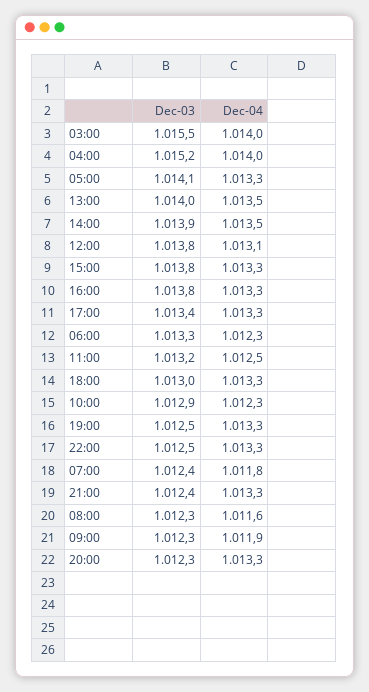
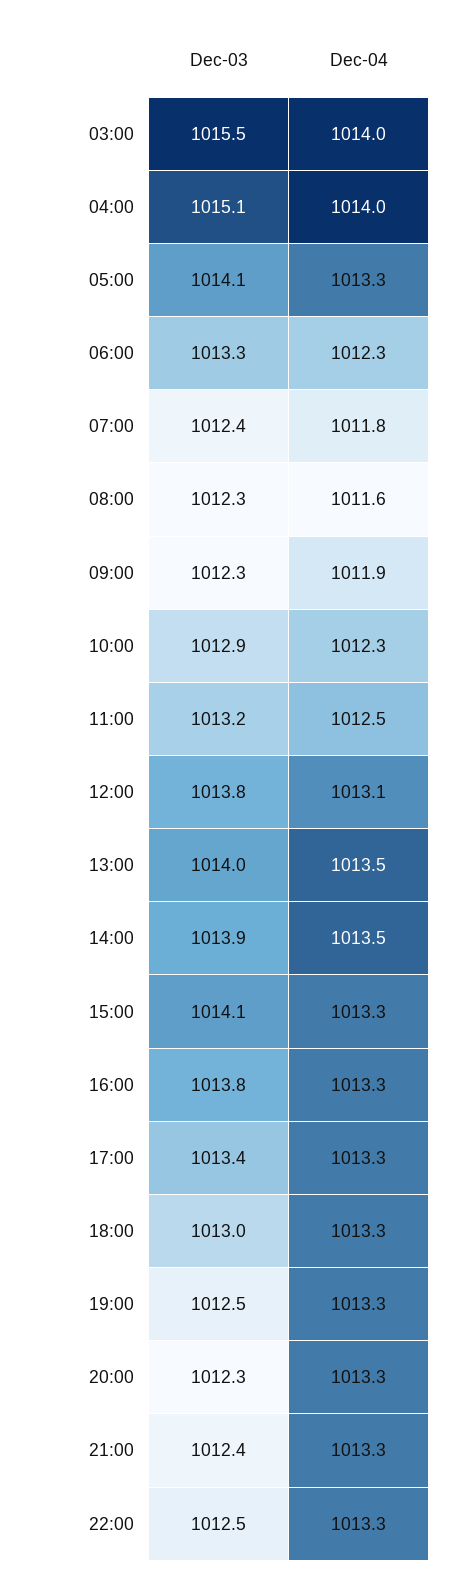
Dec-03, 04:00: 1015.2 -> 1015.1
Dec-03, 15:00: 1013.8 -> 1014.1

